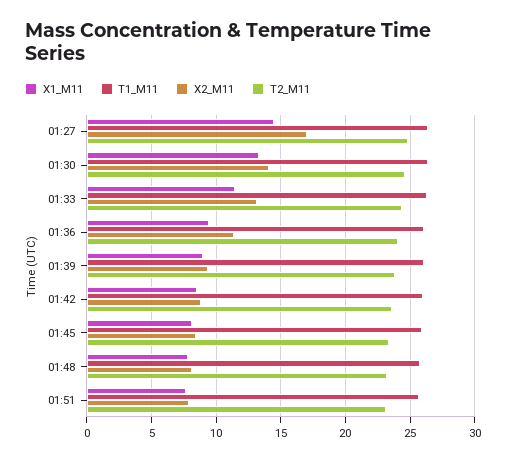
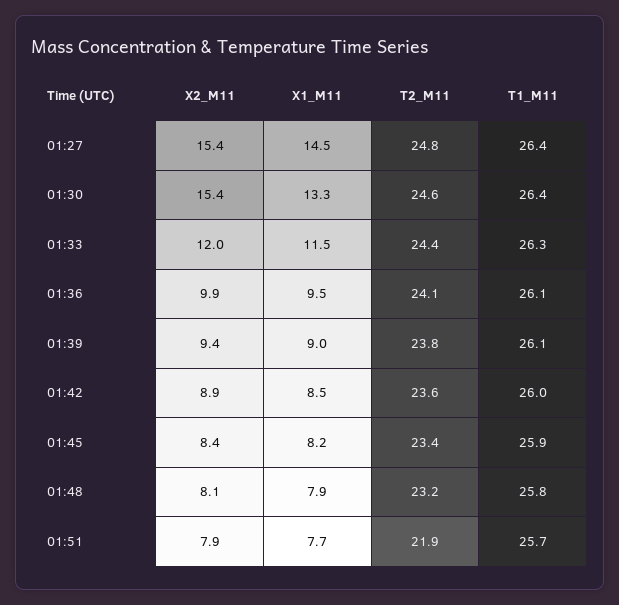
X2_M11, 01:27: 17 -> 15.4
X2_M11, 01:30: 14 -> 15.4
X2_M11, 01:33: 13 -> 12
X2_M11, 01:36: 11.5 -> 9.9
T2_M11, 01:51: 23 -> 21.9

